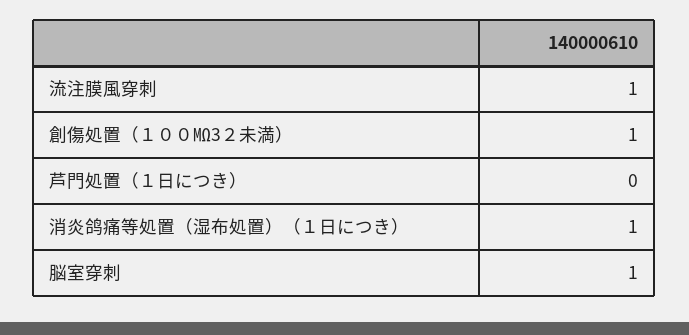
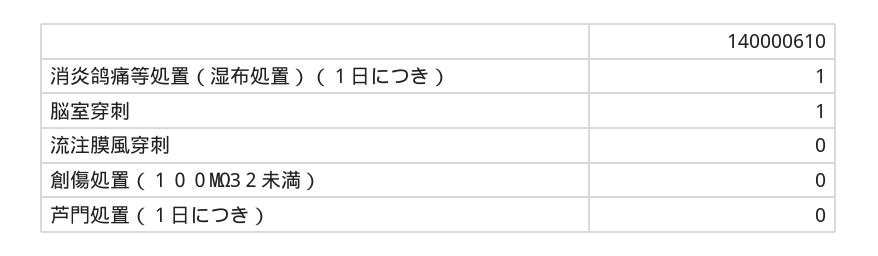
流注膜風穿刺: 1 -> 0
創傷処置（１００㏁3２未満）: 1 -> 0

